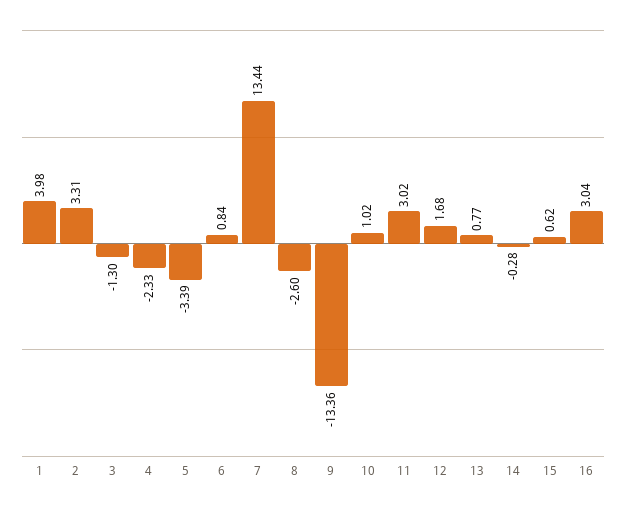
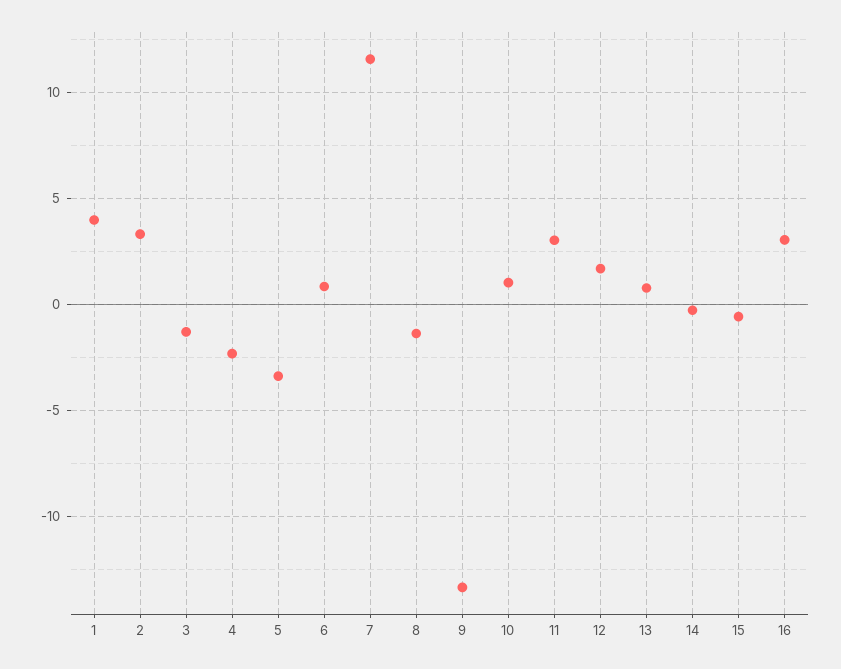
7: 13.44 -> 11.5
8: -2.6 -> -1.5
15: 0.62 -> -0.5

